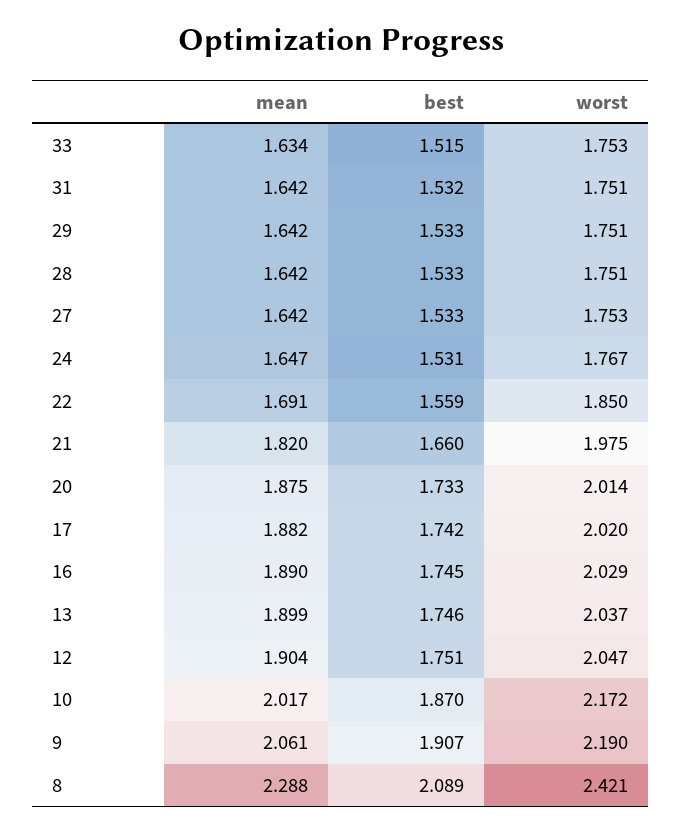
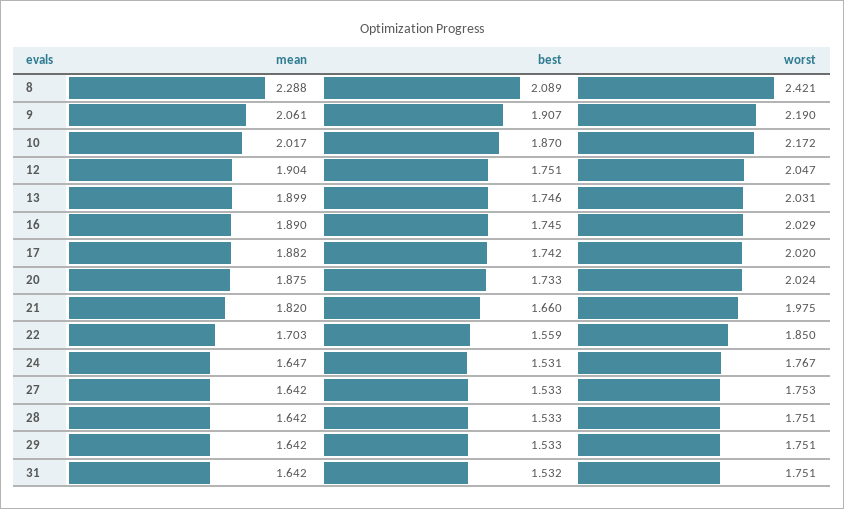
mean, 33: 1.634 -> none
best, 33: 1.515 -> none
worst, 33: 1.753 -> none
mean, 22: 1.691 -> 1.703
worst, 20: 2.014 -> 2.024
worst, 13: 2.037 -> 2.031

